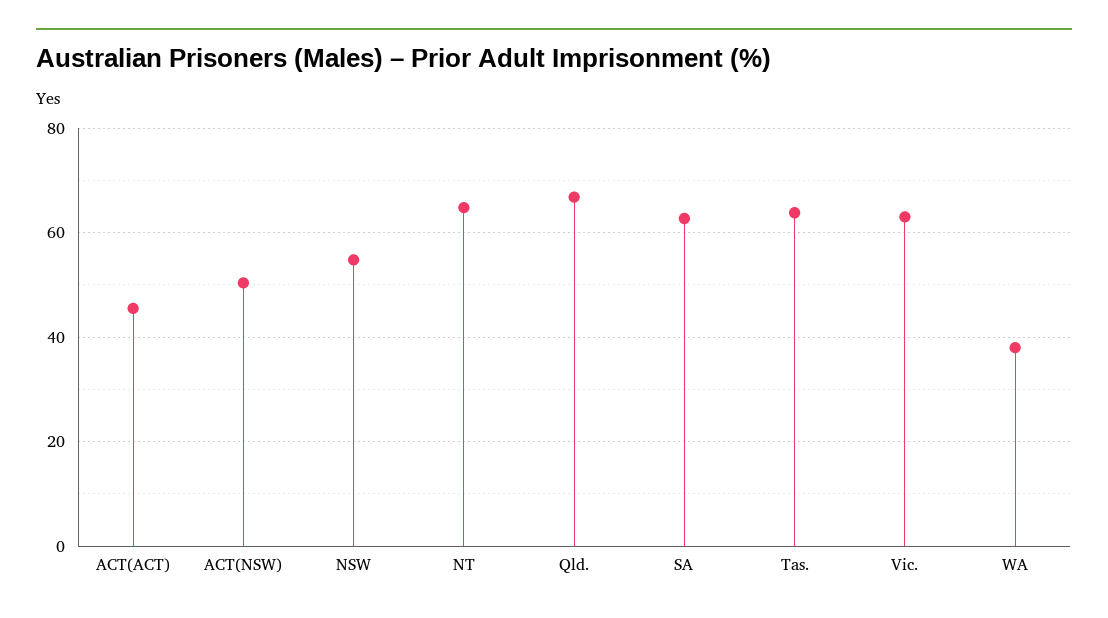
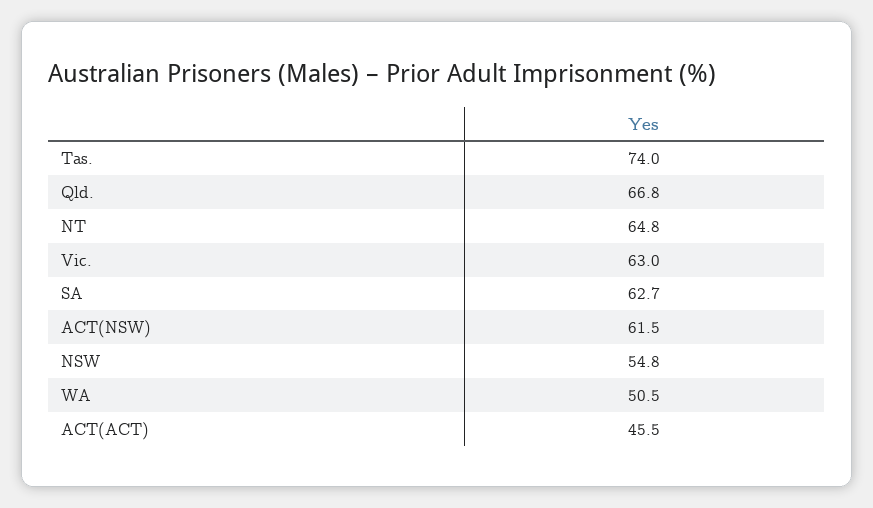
ACT(NSW): 50 -> 61.5
Tas.: 64 -> 74
WA: 38 -> 50.5

